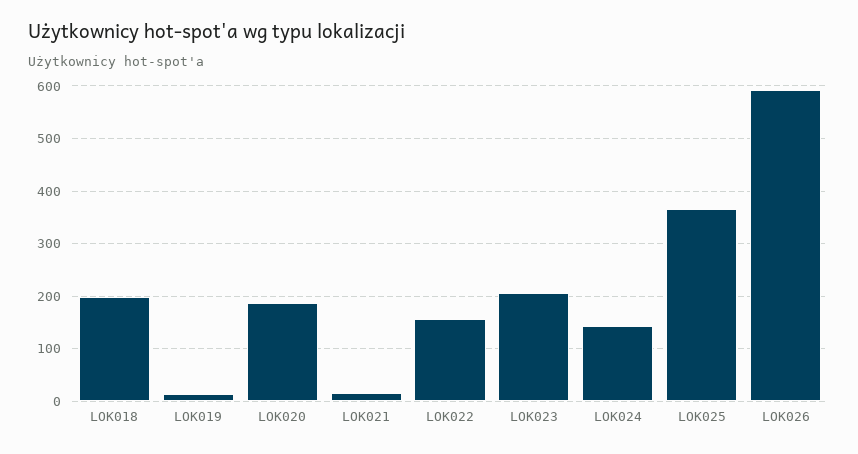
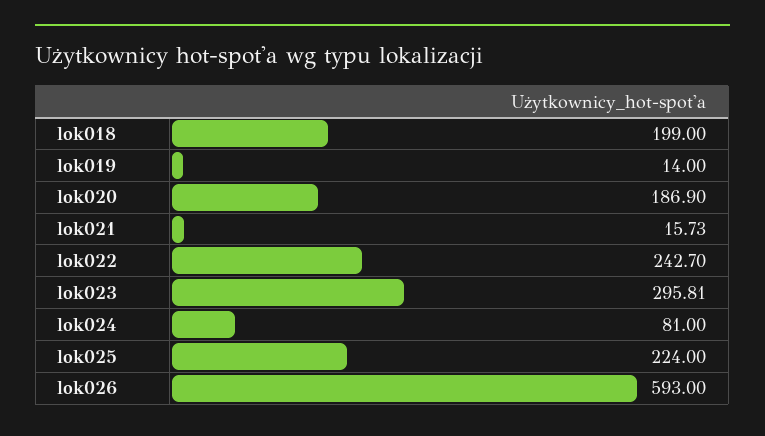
LOK022: 160 -> 242.7
LOK023: 200 -> 295.81
LOK024: 140 -> 81
LOK025: 360 -> 224

